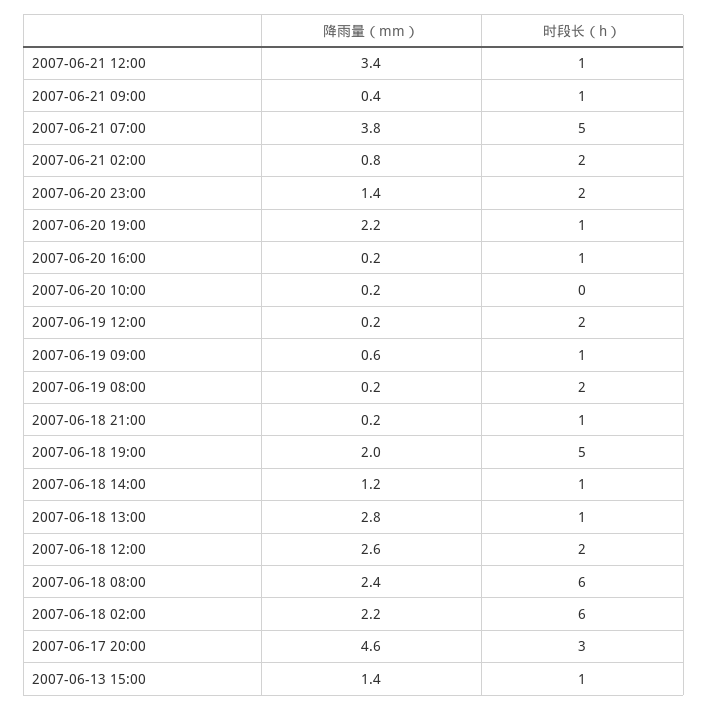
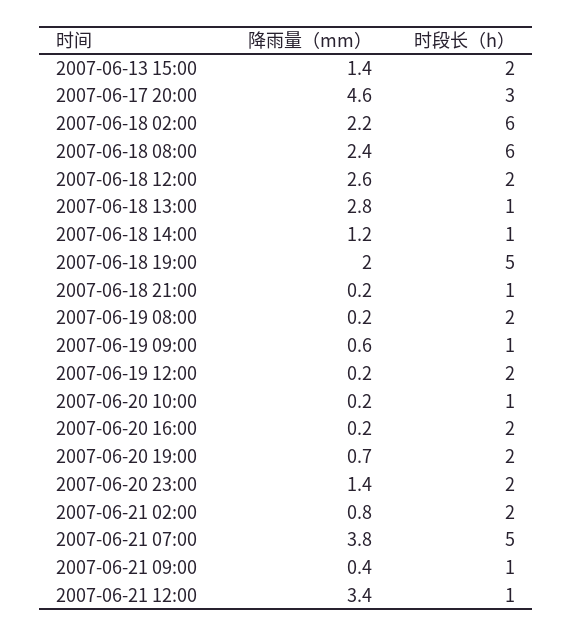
降雨量（mm）, 2007-06-20 19:00: 2.2 -> 0.7
时段长（h）, 2007-06-20 19:00: 1 -> 2
时段长（h）, 2007-06-20 16:00: 1 -> 2
时段长（h）, 2007-06-20 10:00: 0 -> 1
时段长（h）, 2007-06-13 15:00: 1 -> 2

